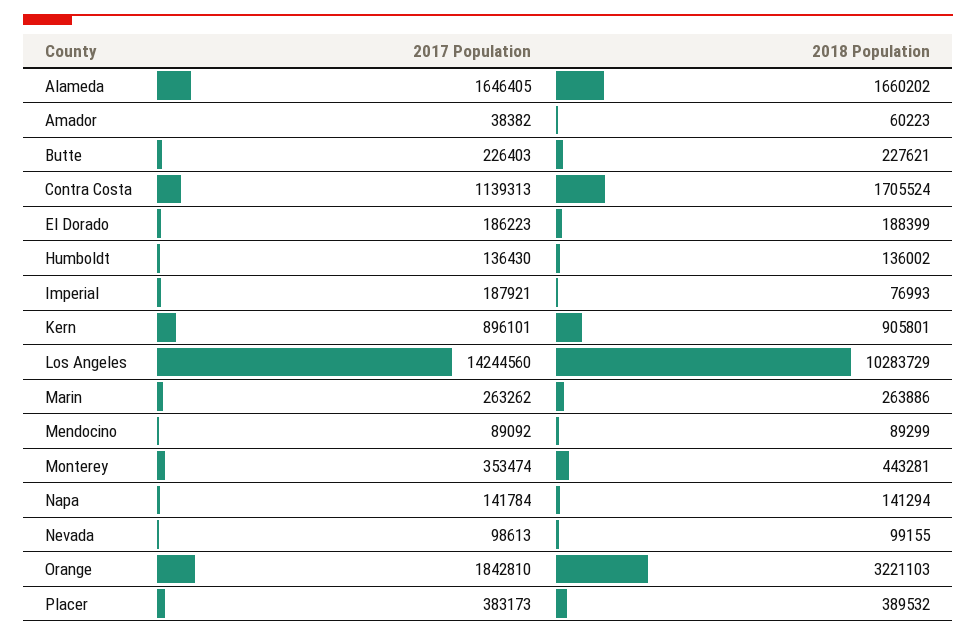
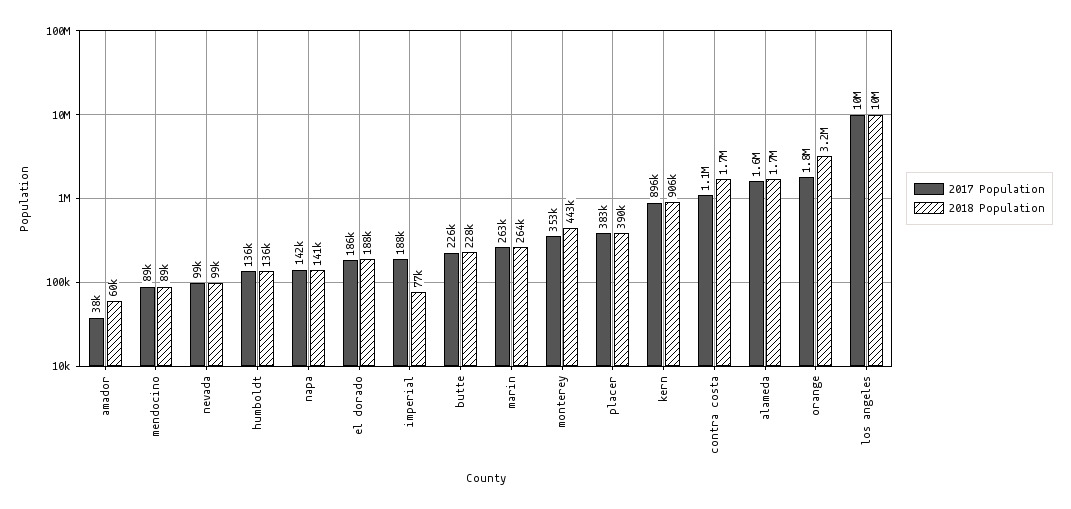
2017 Population, Los Angeles: 14244560 -> 10000000

